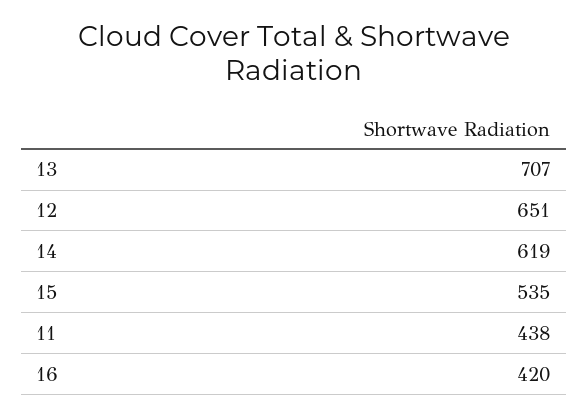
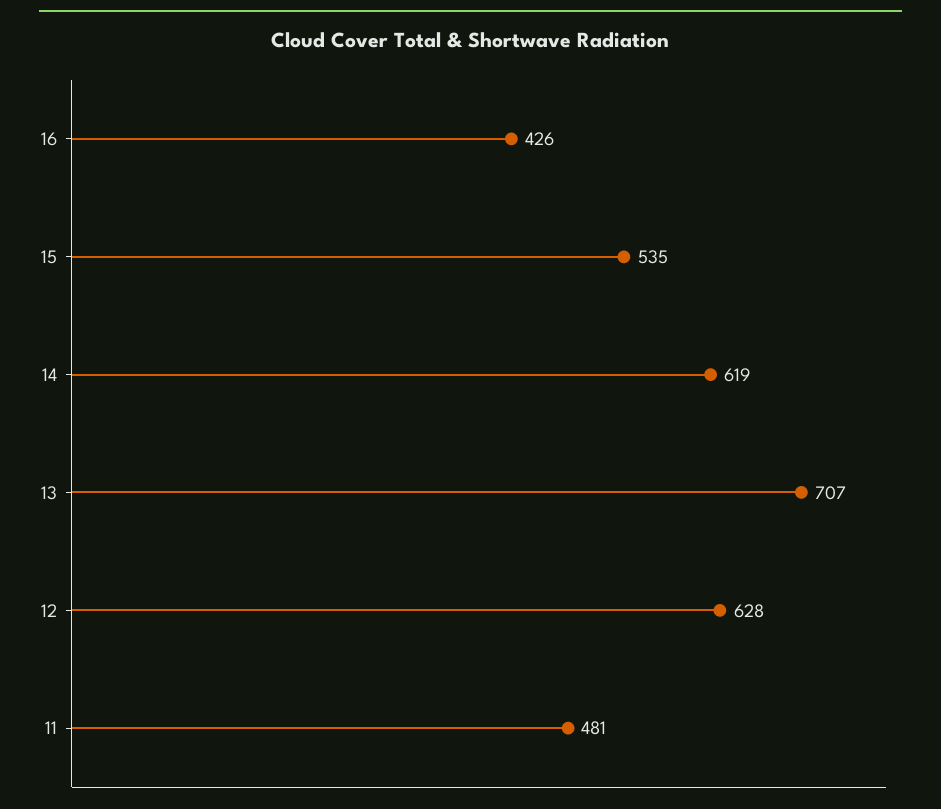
12: 651 -> 628
11: 438 -> 481
16: 420 -> 426

